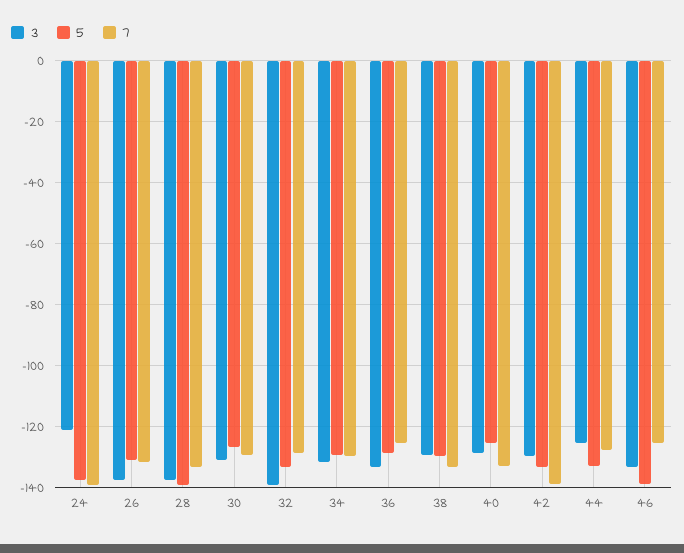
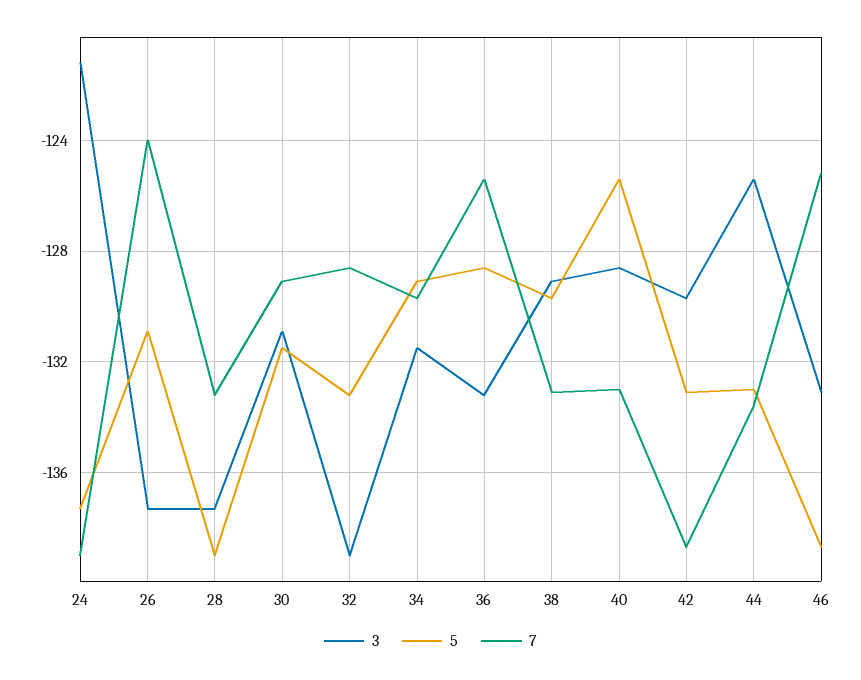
7, 26: -132 -> -124
5, 30: -126 -> -131.5
7, 44: -128 -> -133.5

